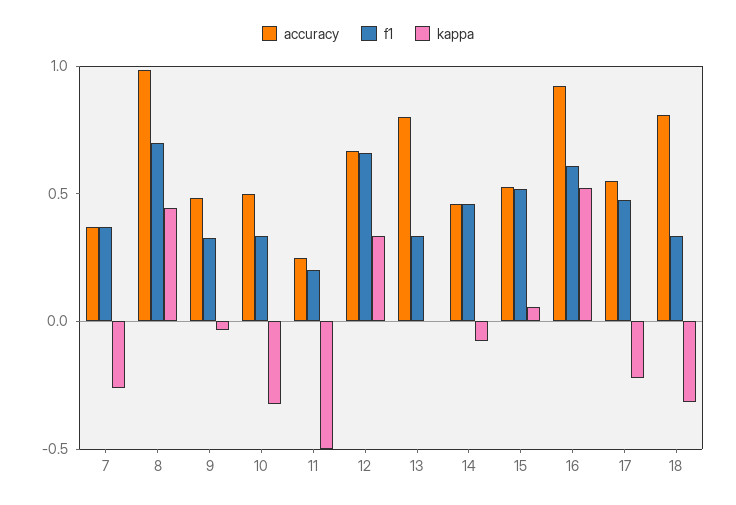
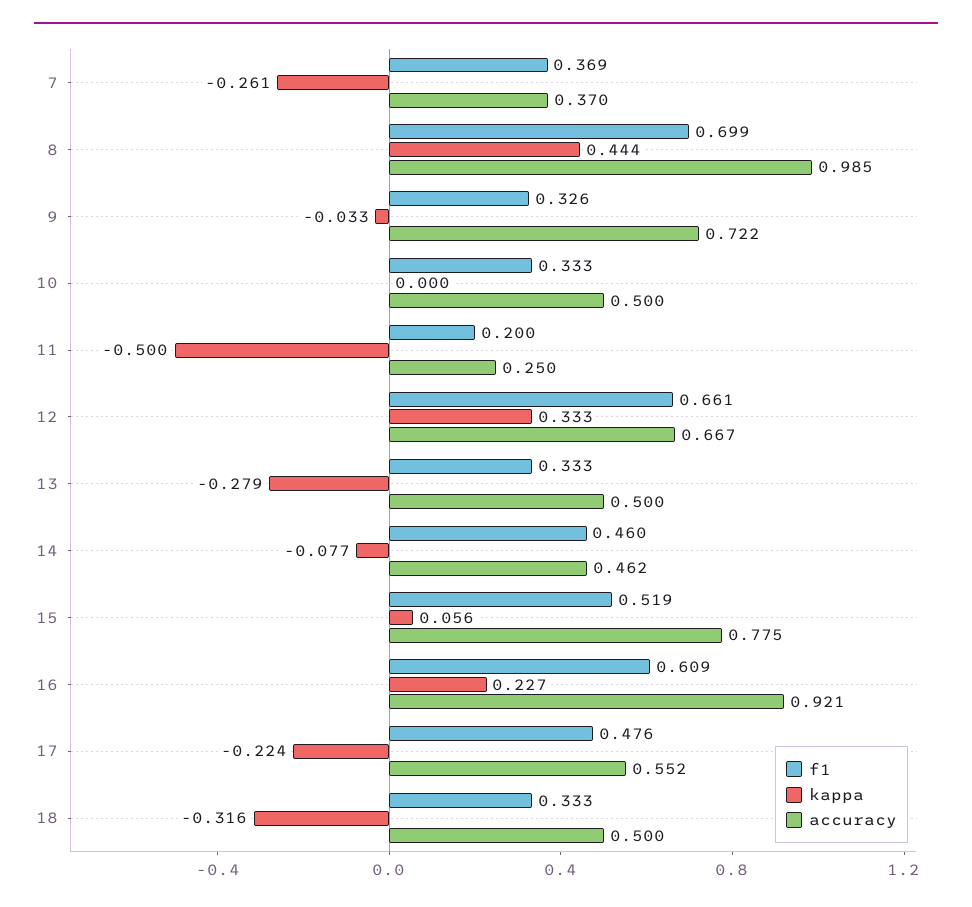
accuracy, 9: 0.5 -> 0.722
kappa, 10: -0.3 -> 0
accuracy, 13: 0.8 -> 0.5
kappa, 13: 0 -> -0.279
accuracy, 15: 0.5 -> 0.775
kappa, 16: 0.5 -> 0.227
accuracy, 18: 0.8 -> 0.5

